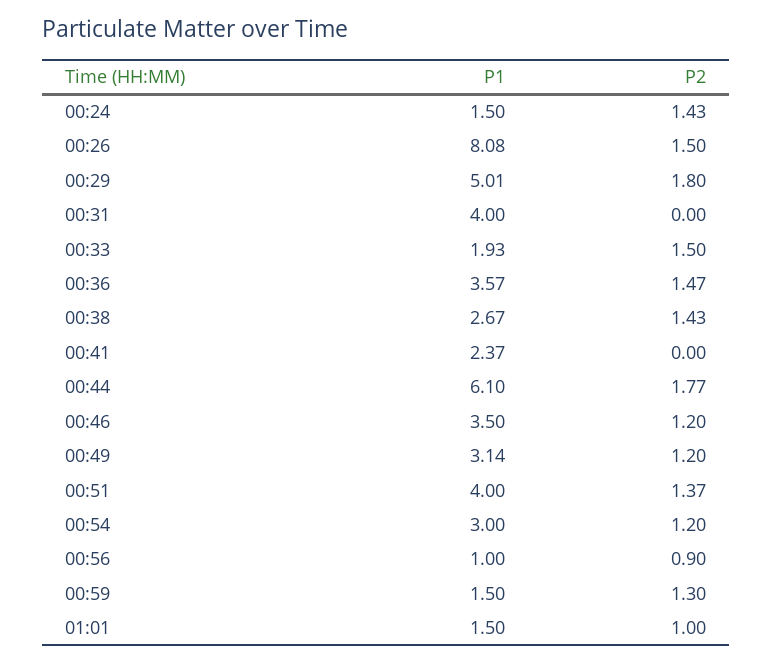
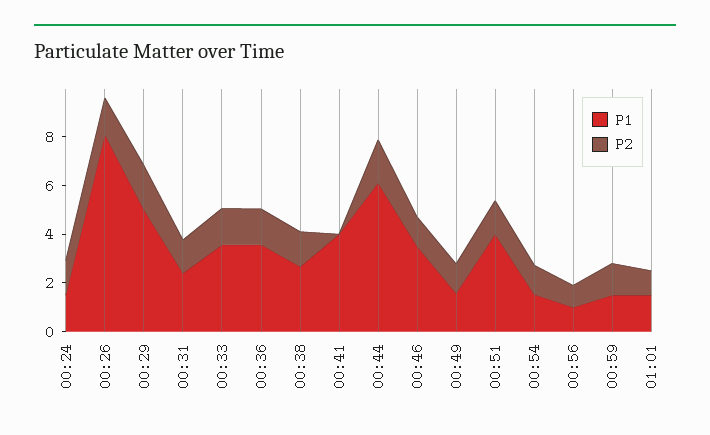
P1, 00:31: 4 -> 2.5
P2, 00:31: 0 -> 1.5
P1, 00:33: 1.93 -> 3.5
P1, 00:41: 2.37 -> 4
P1, 00:49: 3.14 -> 1.5
P1, 00:54: 3 -> 1.5

